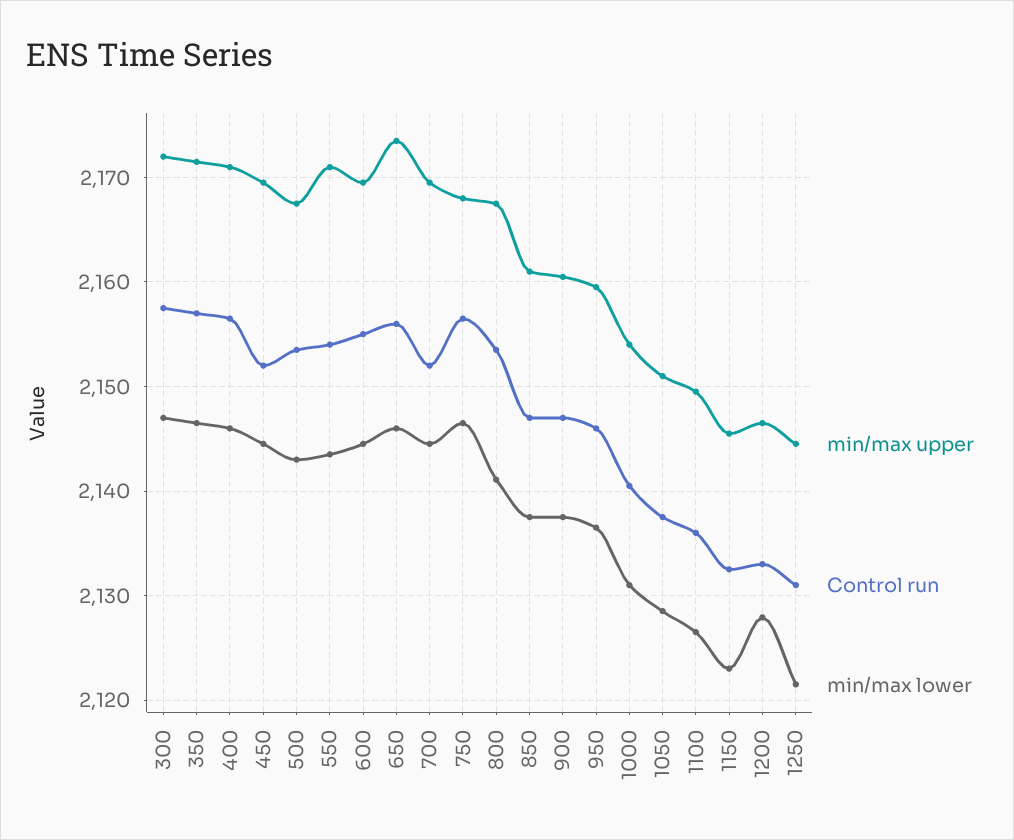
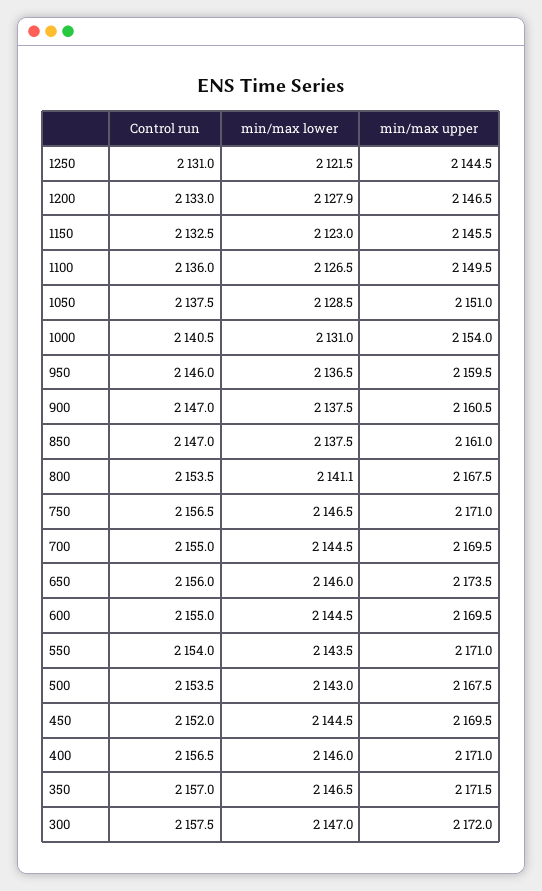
Control run, 700: 2152 -> 2155
min/max upper, 750: 2168 -> 2171

